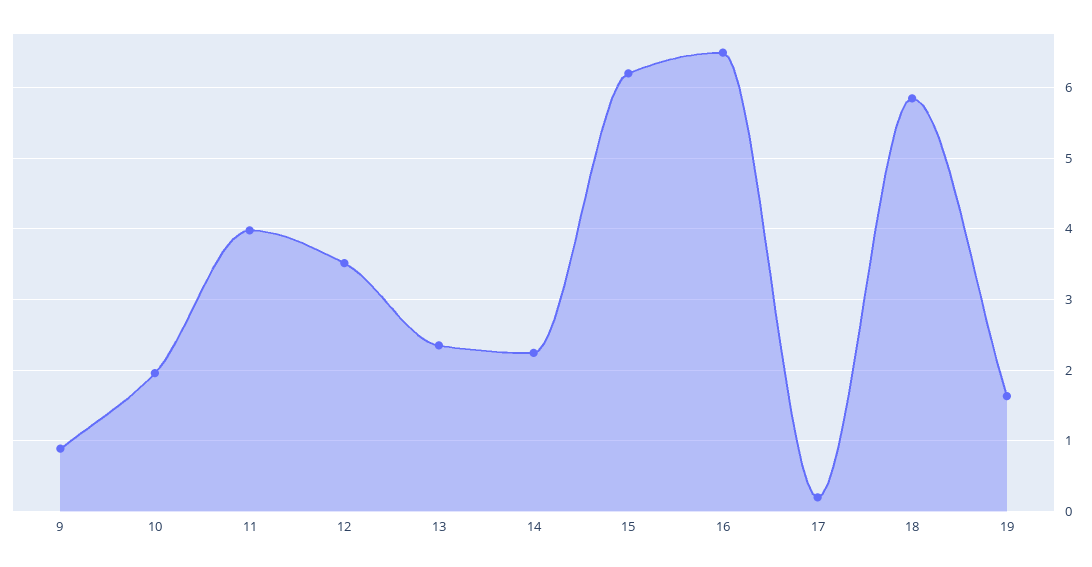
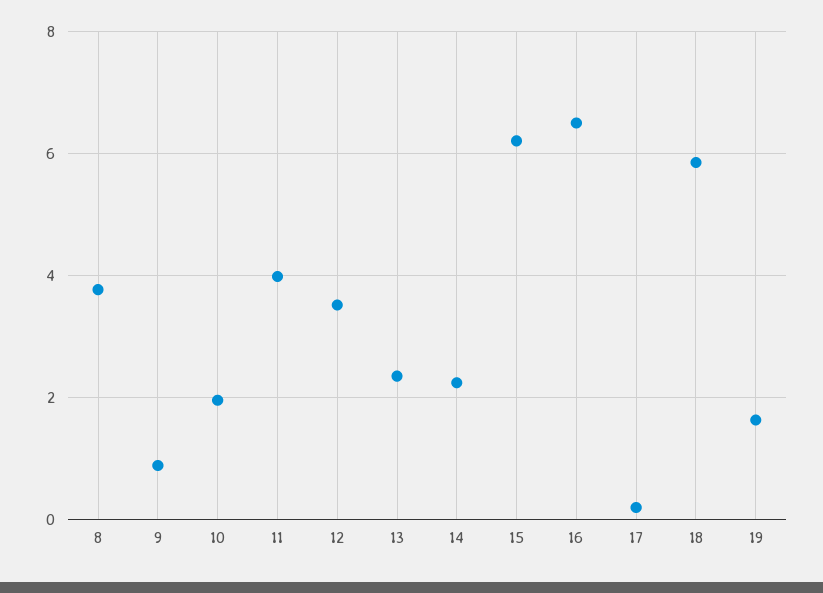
8: none -> 3.8

